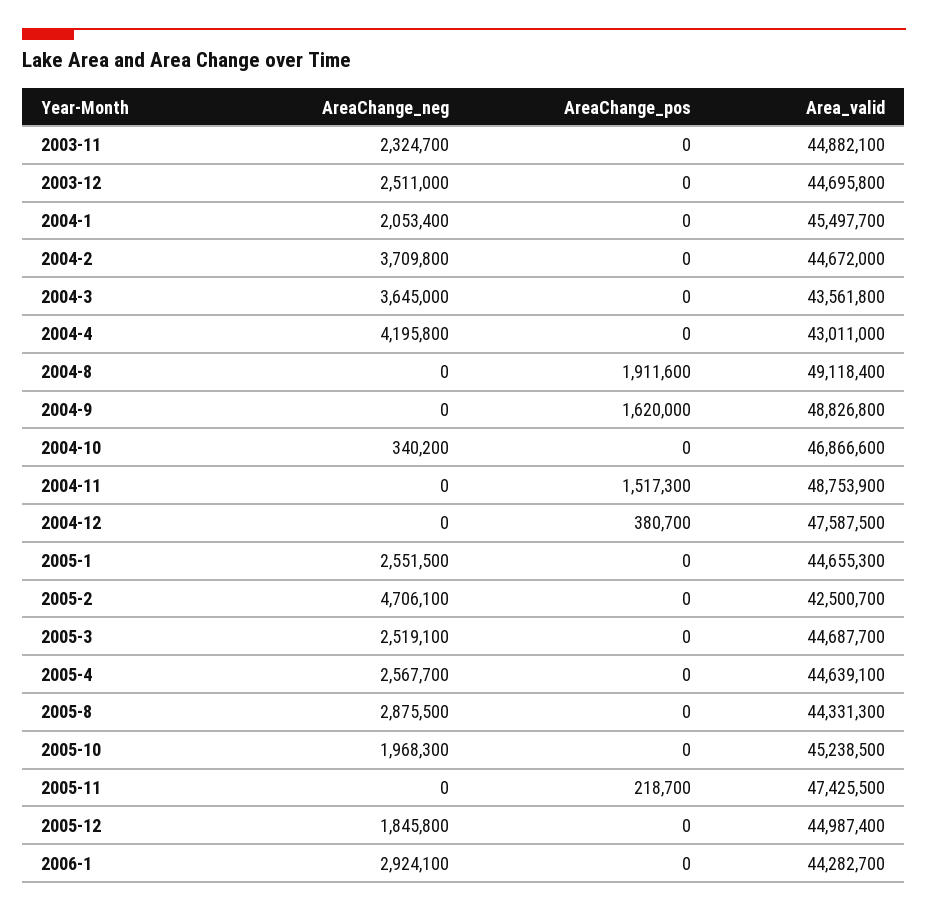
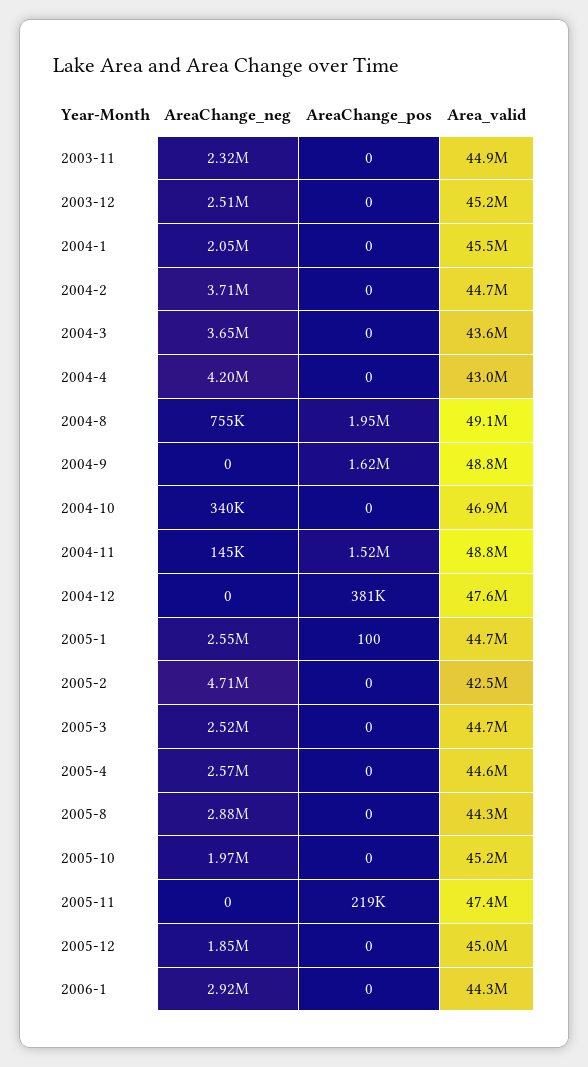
Area_valid, 2003-12: 44695800 -> 45200000
AreaChange_neg, 2004-8: 0 -> 755000
AreaChange_pos, 2004-8: 1911600 -> 1950000
AreaChange_neg, 2004-11: 0 -> 145000
AreaChange_pos, 2005-1: 0 -> 100

